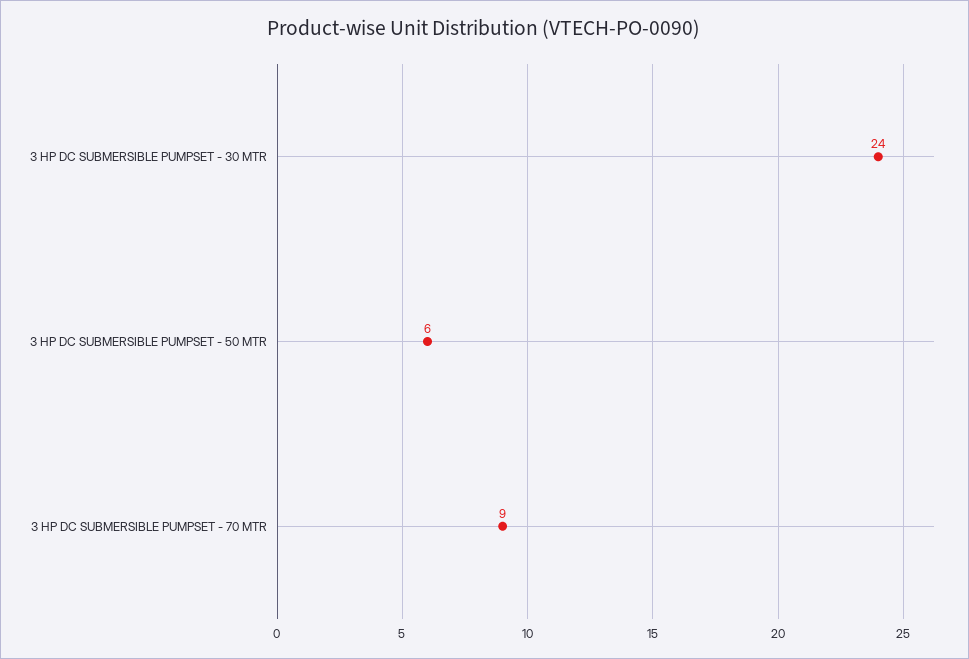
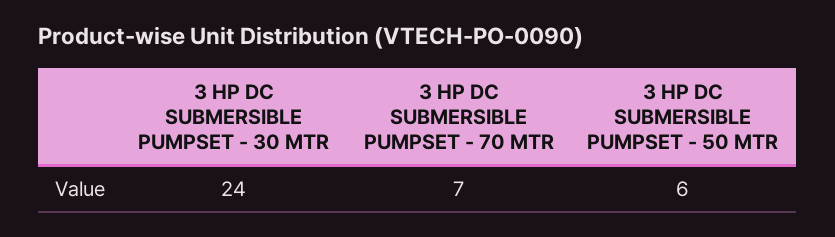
3 HP DC SUBMERSIBLE PUMPSET - 70 MTR: 9 -> 7

